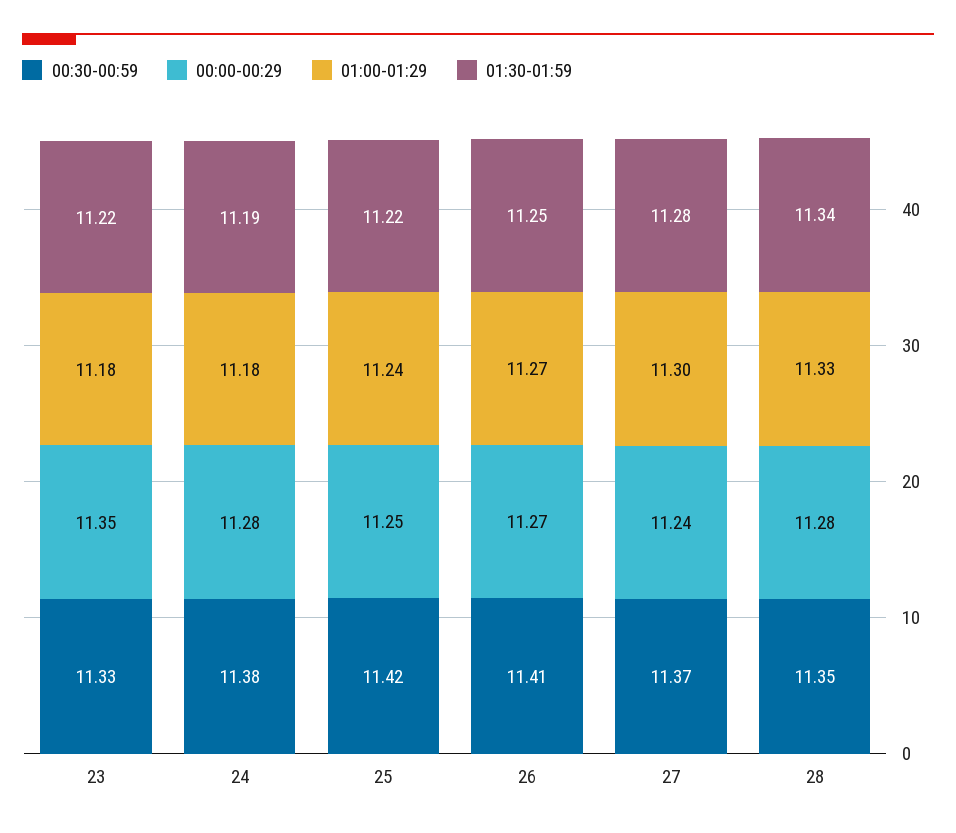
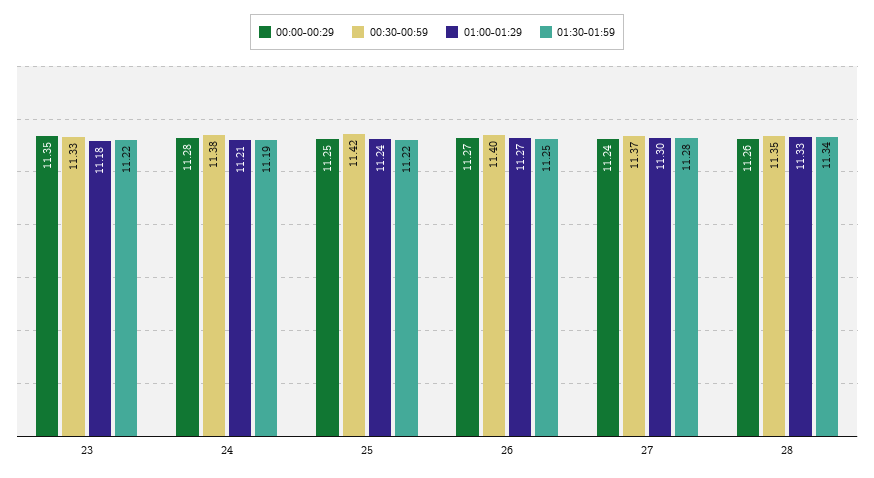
01:00-01:29, 24: 11.18 -> 11.21
00:30-00:59, 26: 11.41 -> 11.4
00:00-00:29, 28: 11.28 -> 11.26

